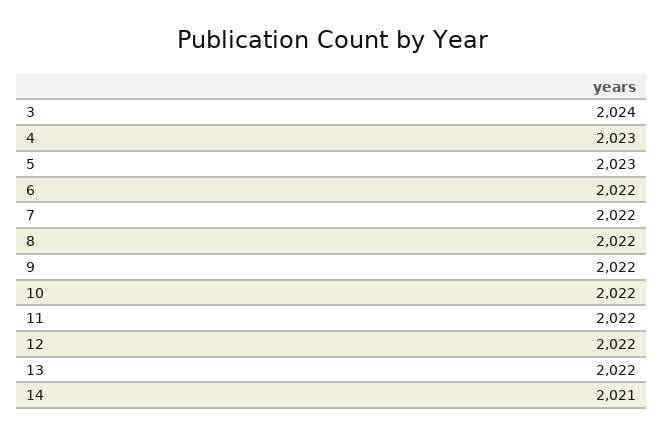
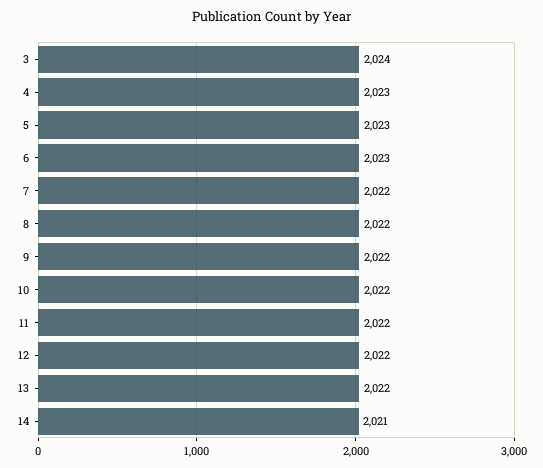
6: 2022 -> 2023

